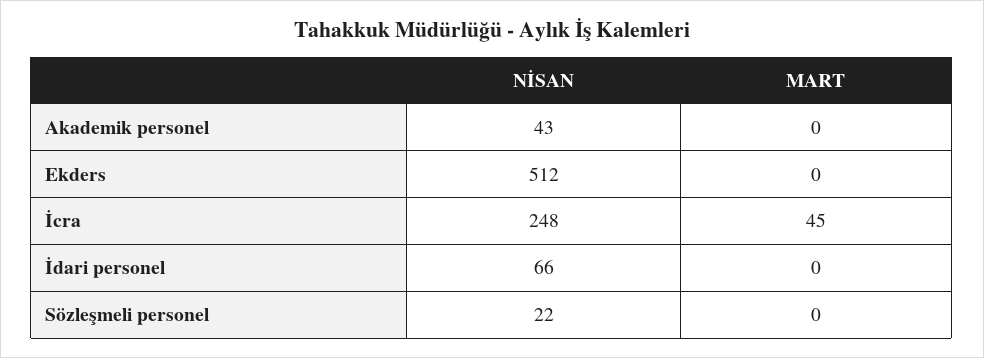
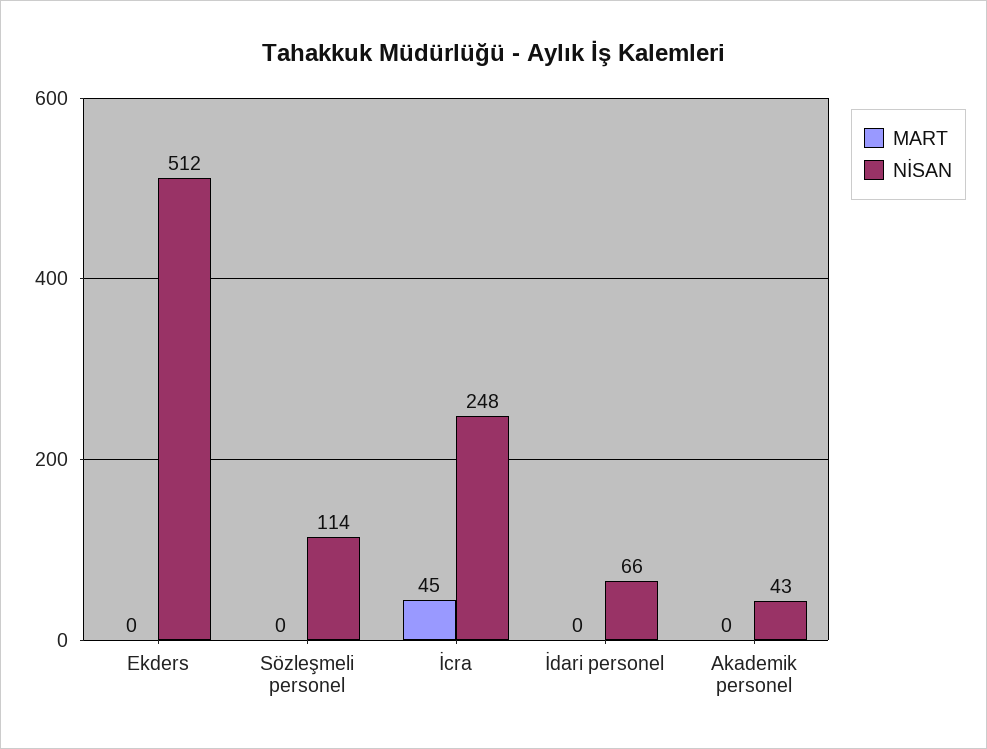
NİSAN, Sözleşmeli personel: 22 -> 114

